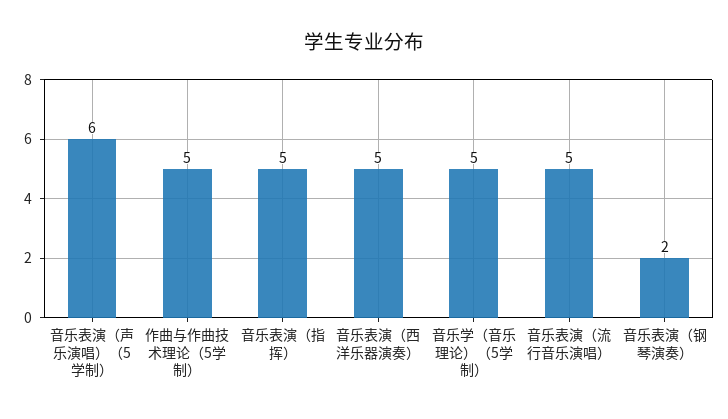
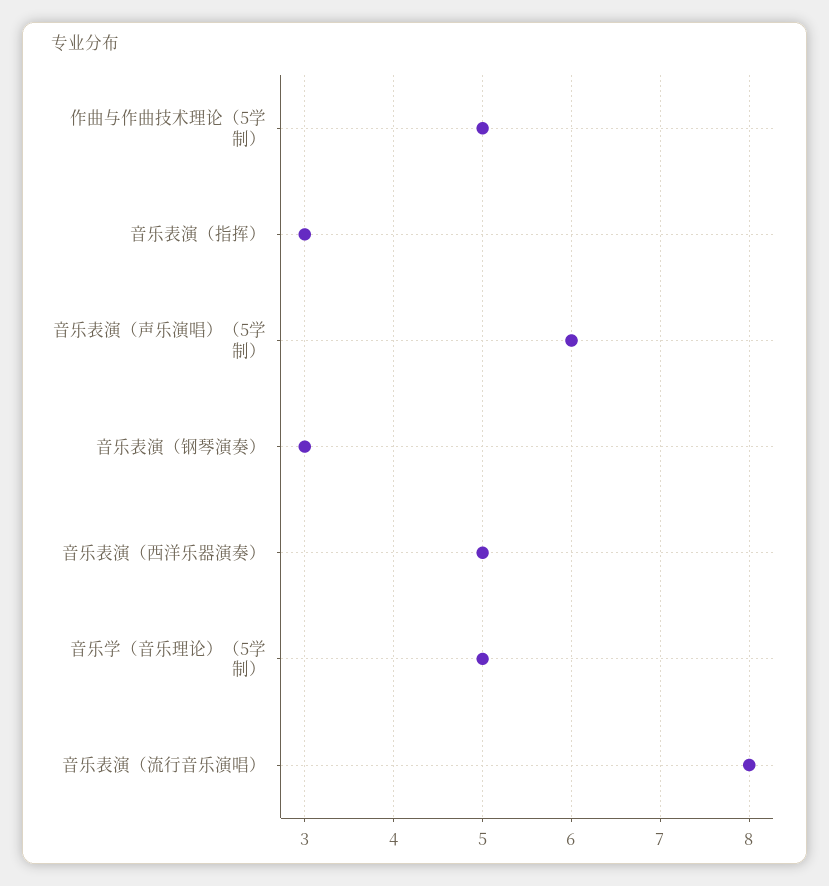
音乐表演（指挥）: 5 -> 3
音乐表演（流行音乐演唱）: 5 -> 8
音乐表演（钢琴演奏）: 2 -> 3

